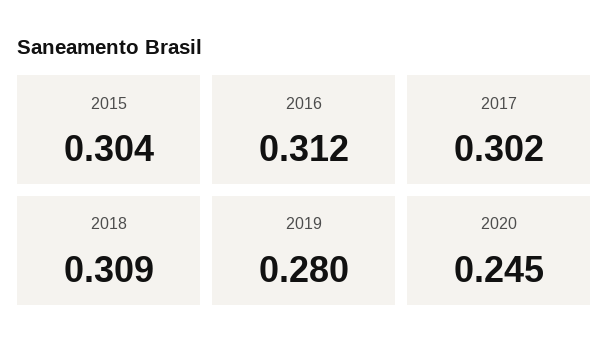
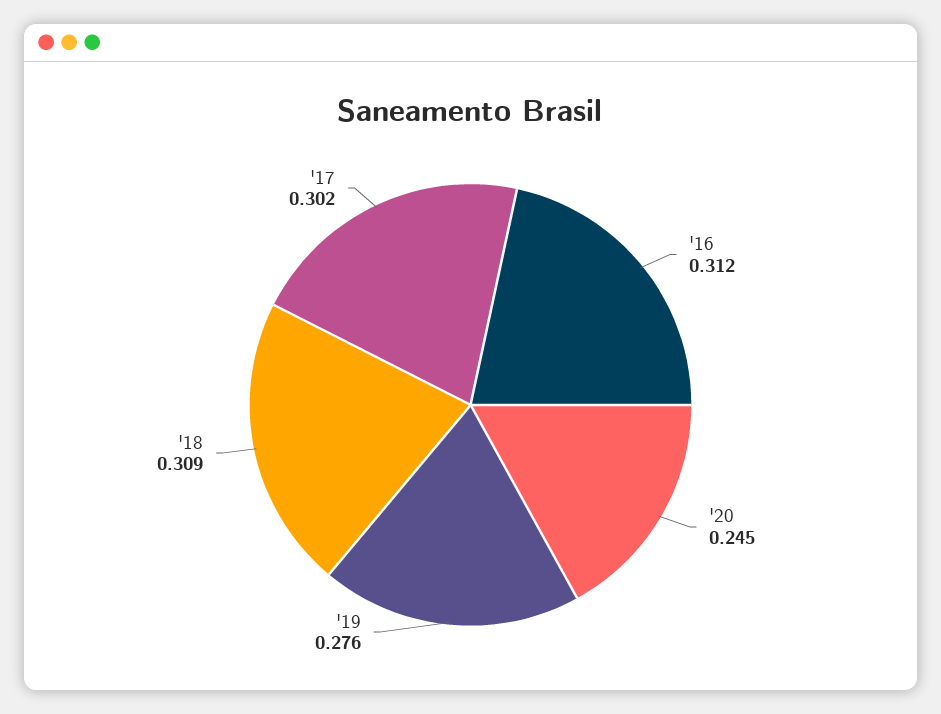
2015: 0.304 -> none
2019: 0.28 -> 0.276

